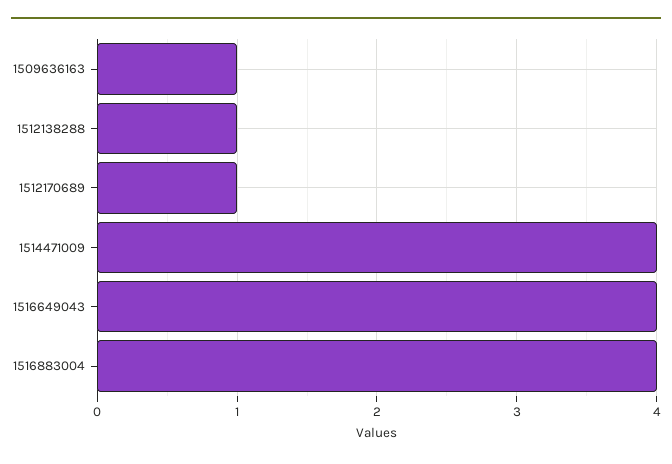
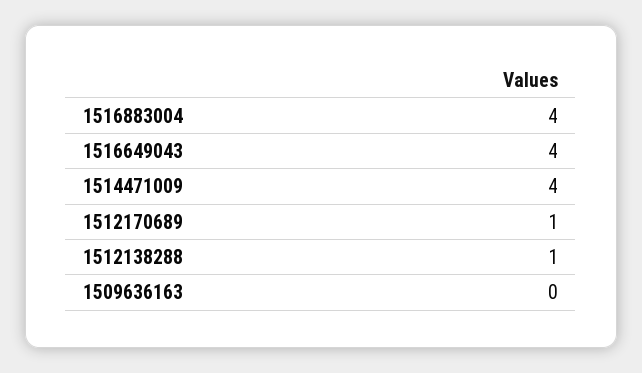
1509636163: 1 -> 0

